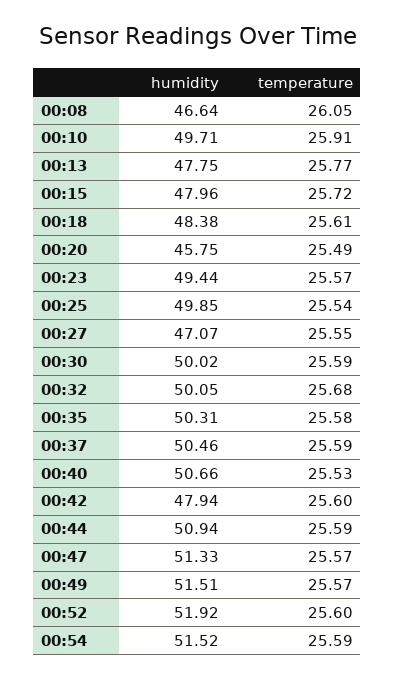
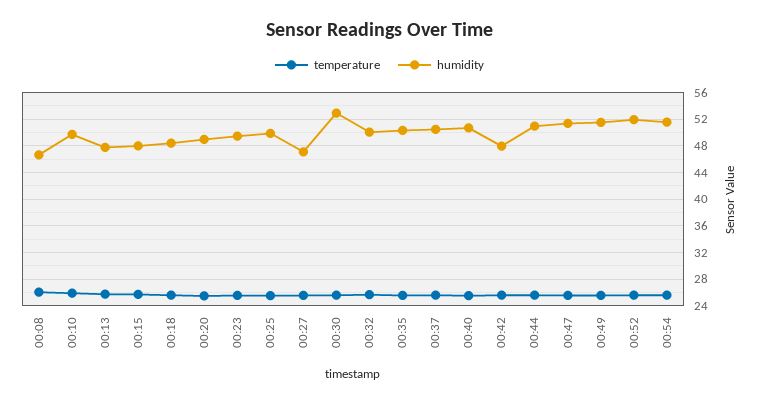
humidity, 00:20: 45.75 -> 49
humidity, 00:30: 50.02 -> 53

